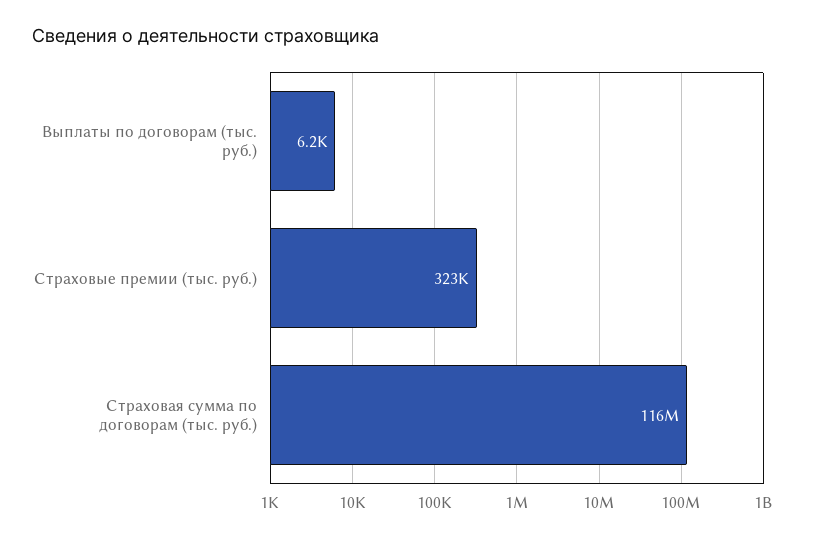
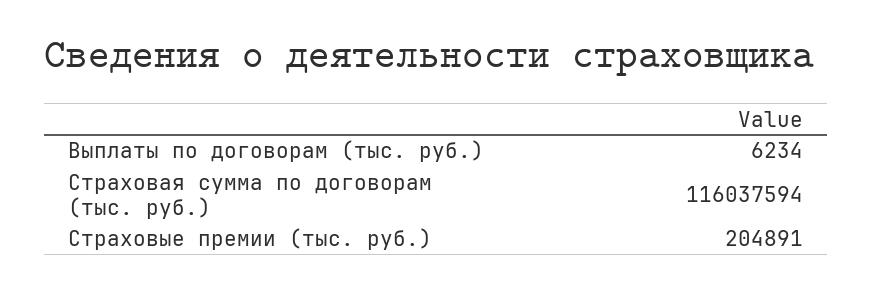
Страховые премии (тыс. руб.): 323000 -> 204891

